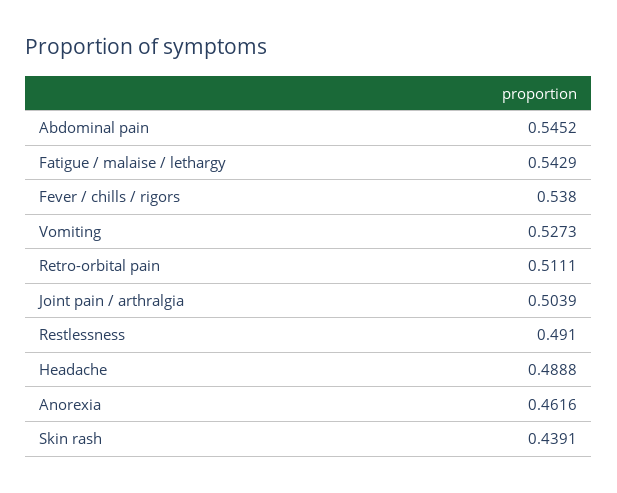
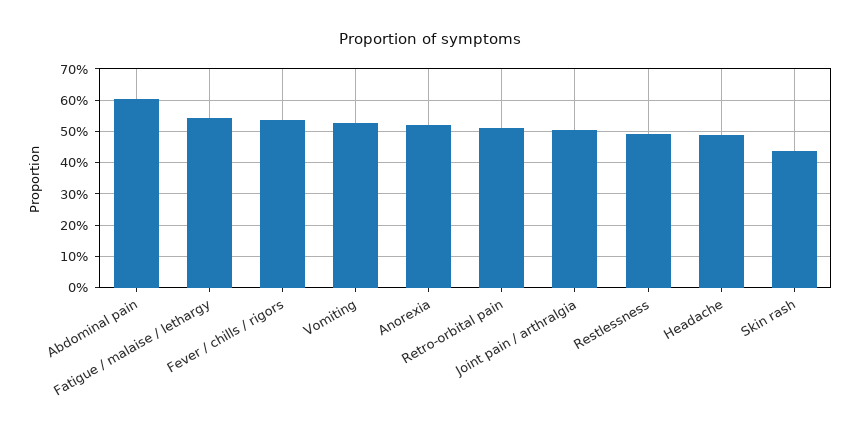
Abdominal pain: 0.5452 -> 0.6
Anorexia: 0.4616 -> 0.52

